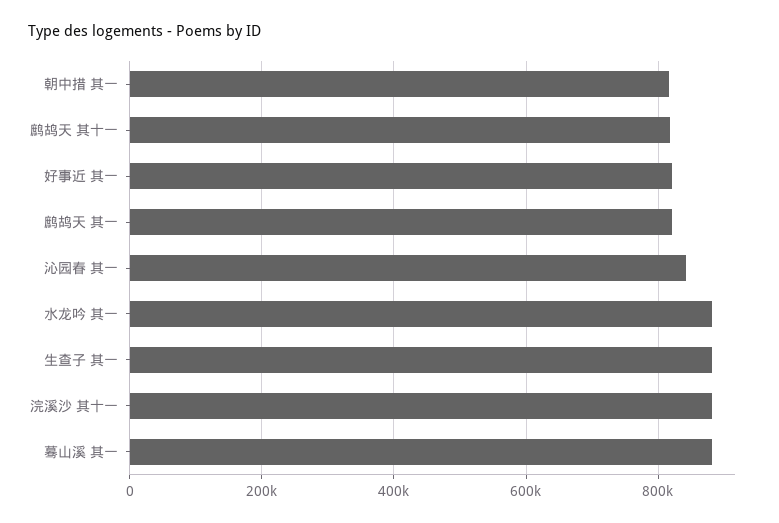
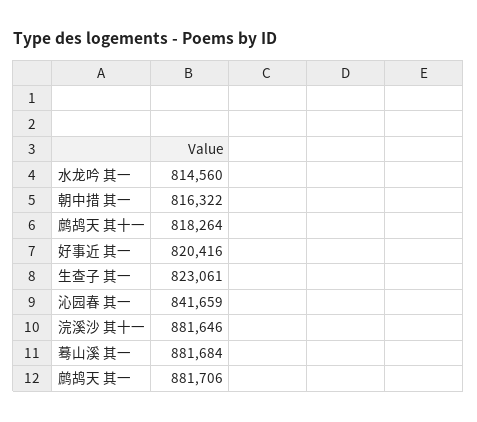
鹧鸪天 其一: 820000 -> 881706
水龙吟 其一: 880000 -> 814560
生查子 其一: 880000 -> 823061

